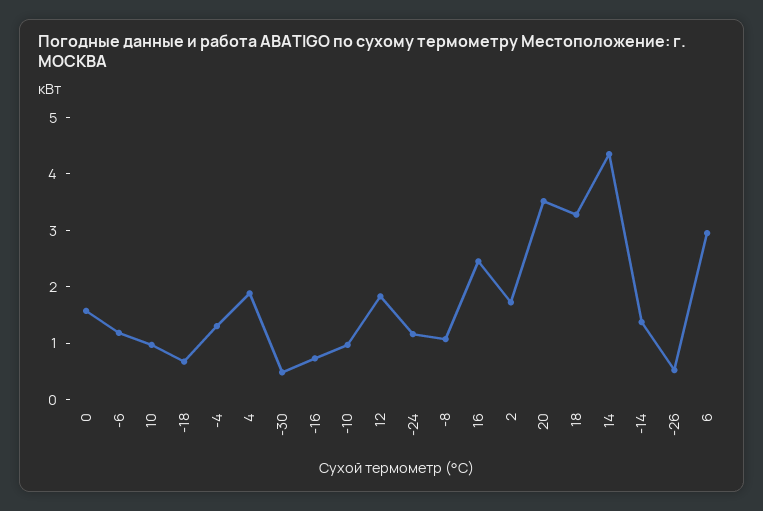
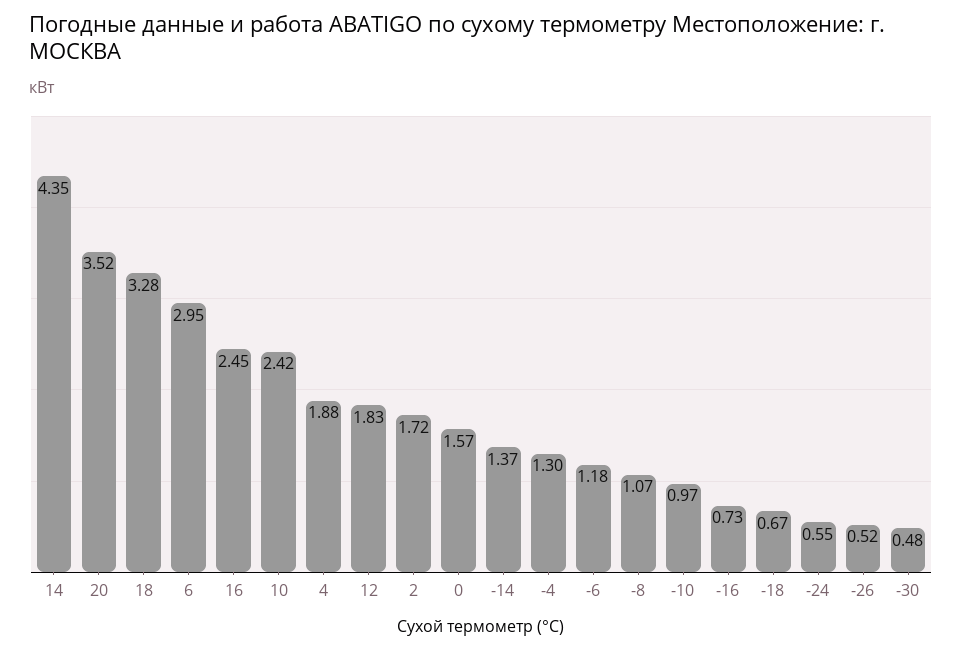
10: 1 -> 2.42
-24: 1.2 -> 0.55

